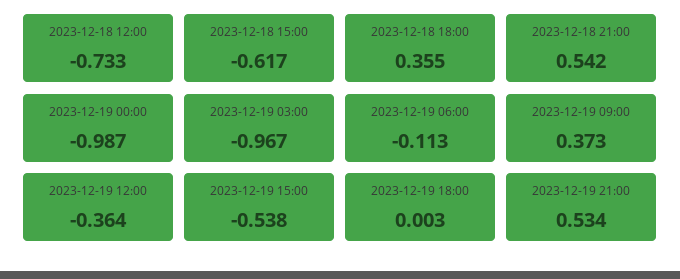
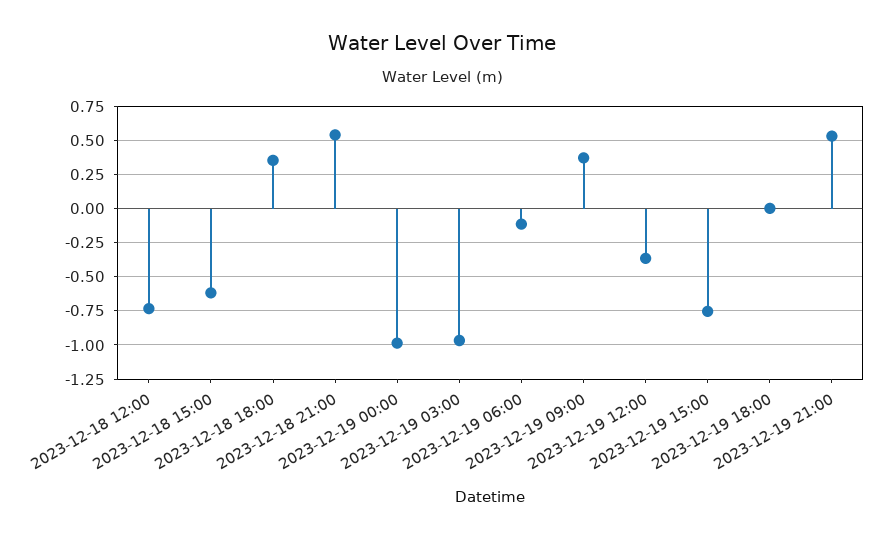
2023-12-19 15:00: -0.538 -> -0.75

